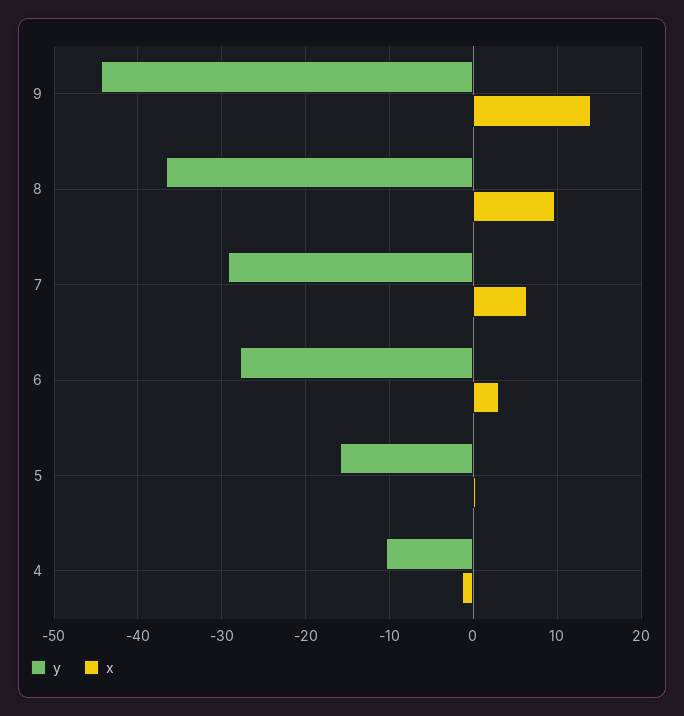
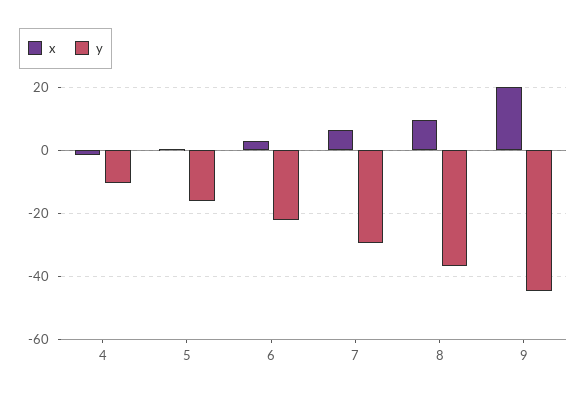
x, 9: 14 -> 20
y, 6: -28 -> -22

